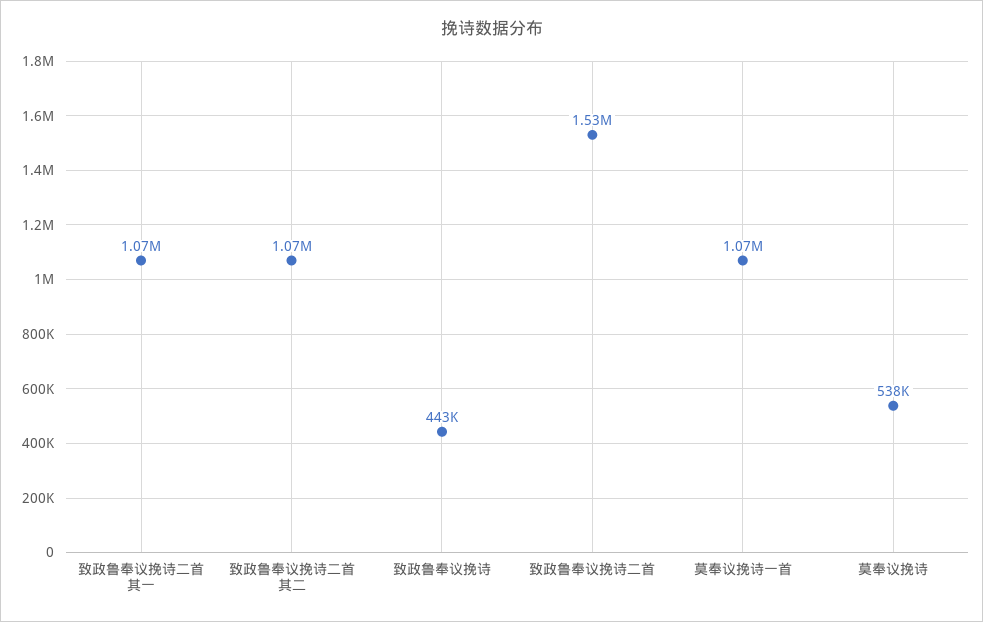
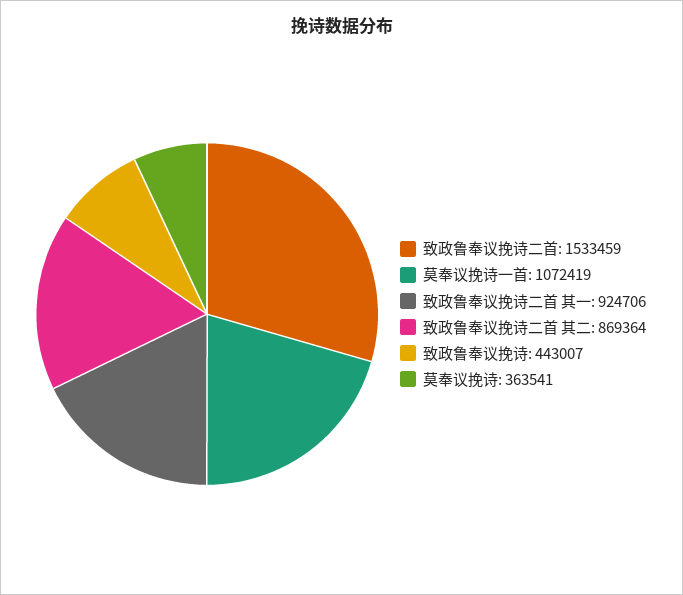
致政鲁奉议挽诗二首 其一: 1070000 -> 924706
致政鲁奉议挽诗二首 其二: 1070000 -> 869364
莫奉议挽诗: 538000 -> 363541

